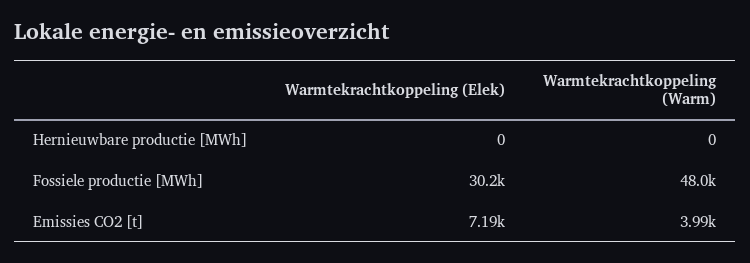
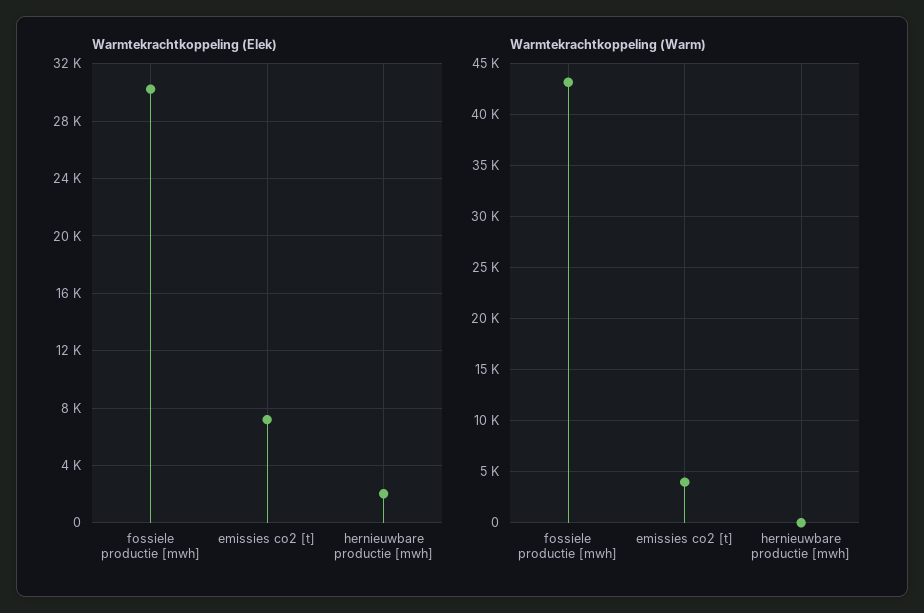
Warmtekrachtkoppeling (Elek), Hernieuwbare productie [MWh]: 0 -> 2000
Warmtekrachtkoppeling (Warm), Fossiele productie [MWh]: 48000 -> 43000

